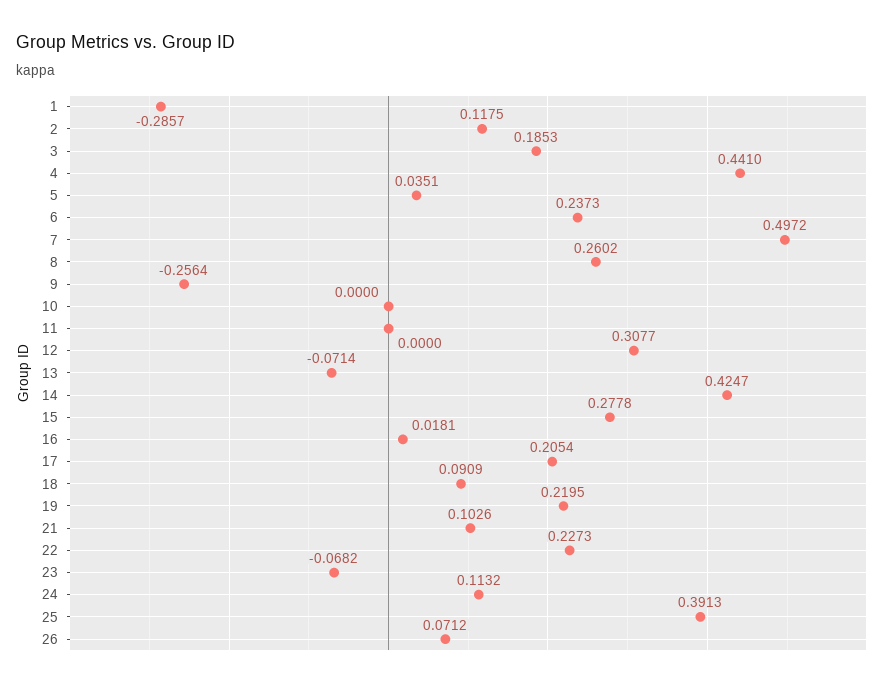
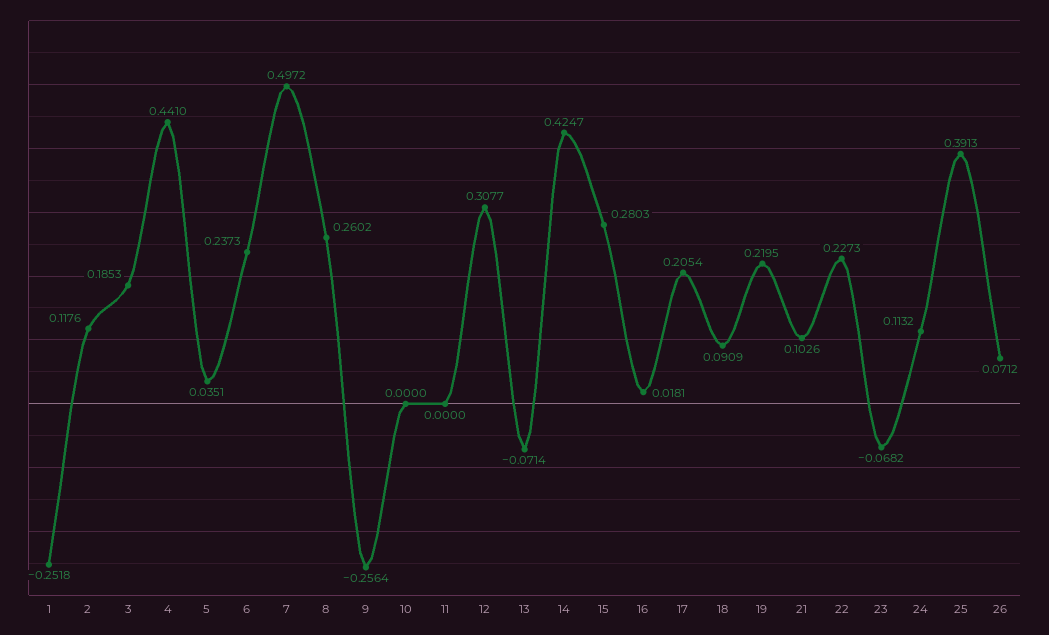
1: -0.2857 -> -0.2518
2: 0.1175 -> 0.1176
15: 0.2778 -> 0.2803

